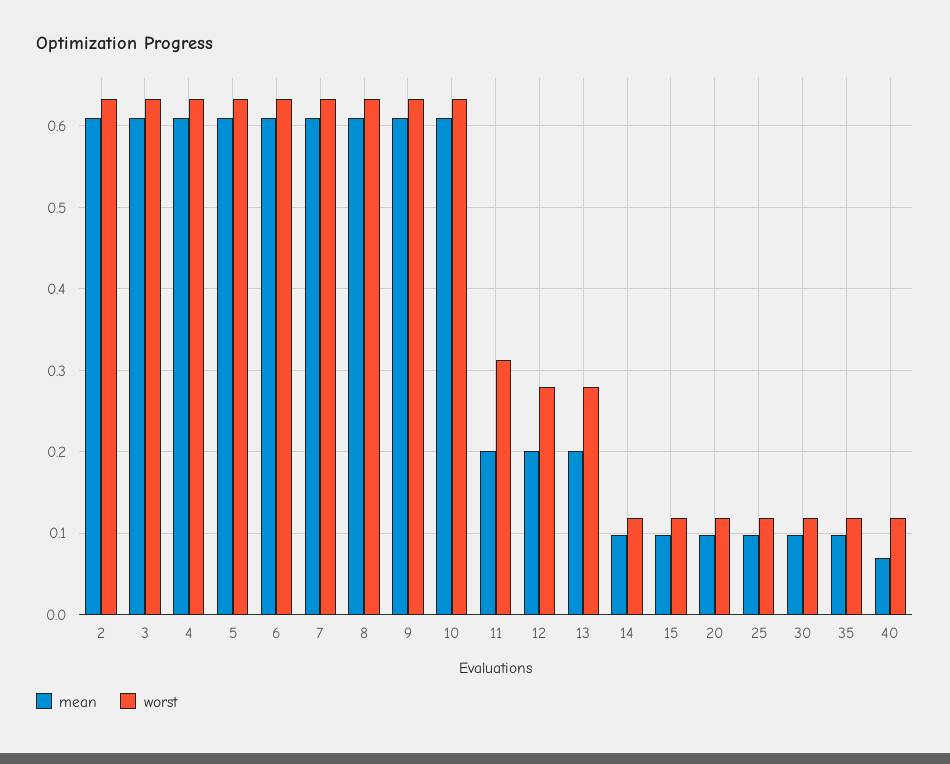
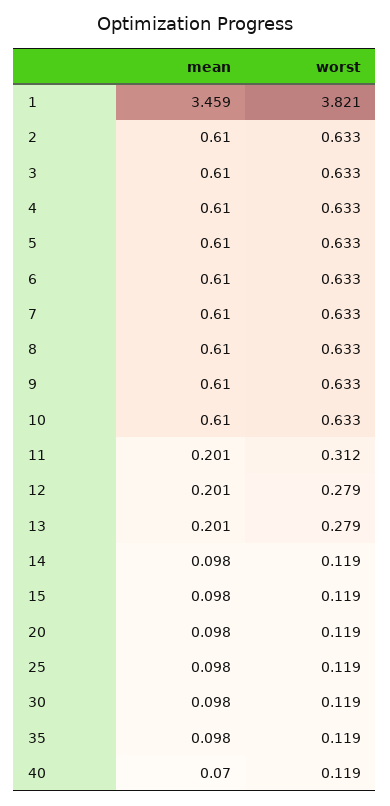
mean, 1: none -> 3.459
worst, 1: none -> 3.821

